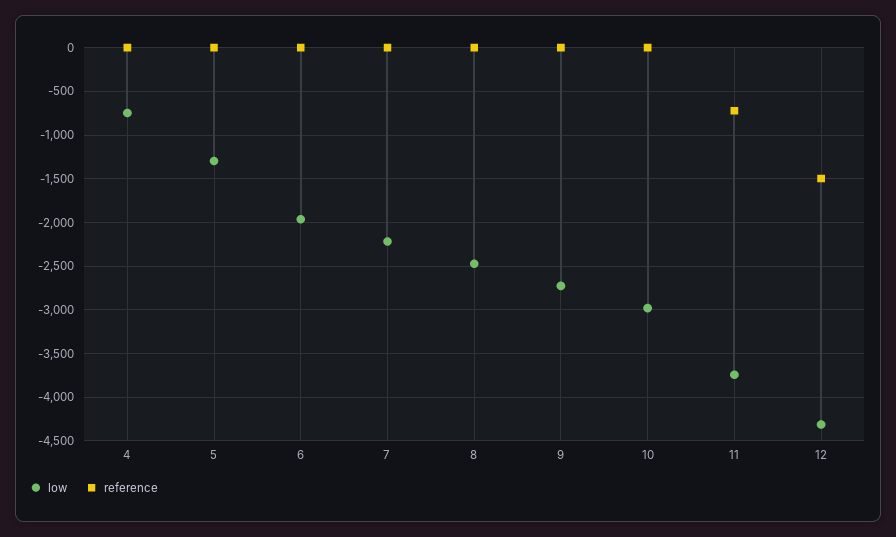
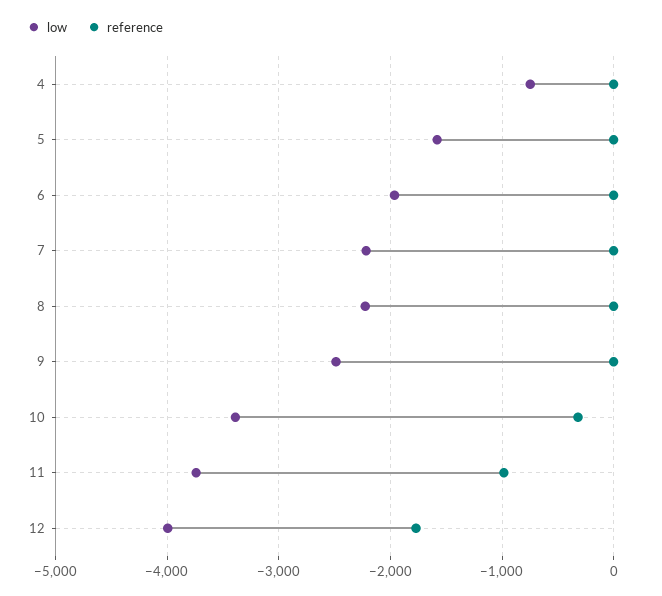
low, 5: -1300 -> -1600
low, 8: -2500 -> -2200
low, 9: -2700 -> -2500
low, 10: -3000 -> -3400
reference, 10: 0 -> -300
reference, 11: -700 -> -1000
low, 12: -4300 -> -4000
reference, 12: -1500 -> -1800

